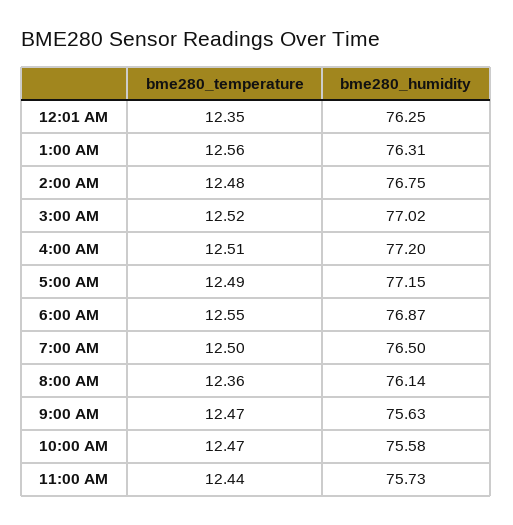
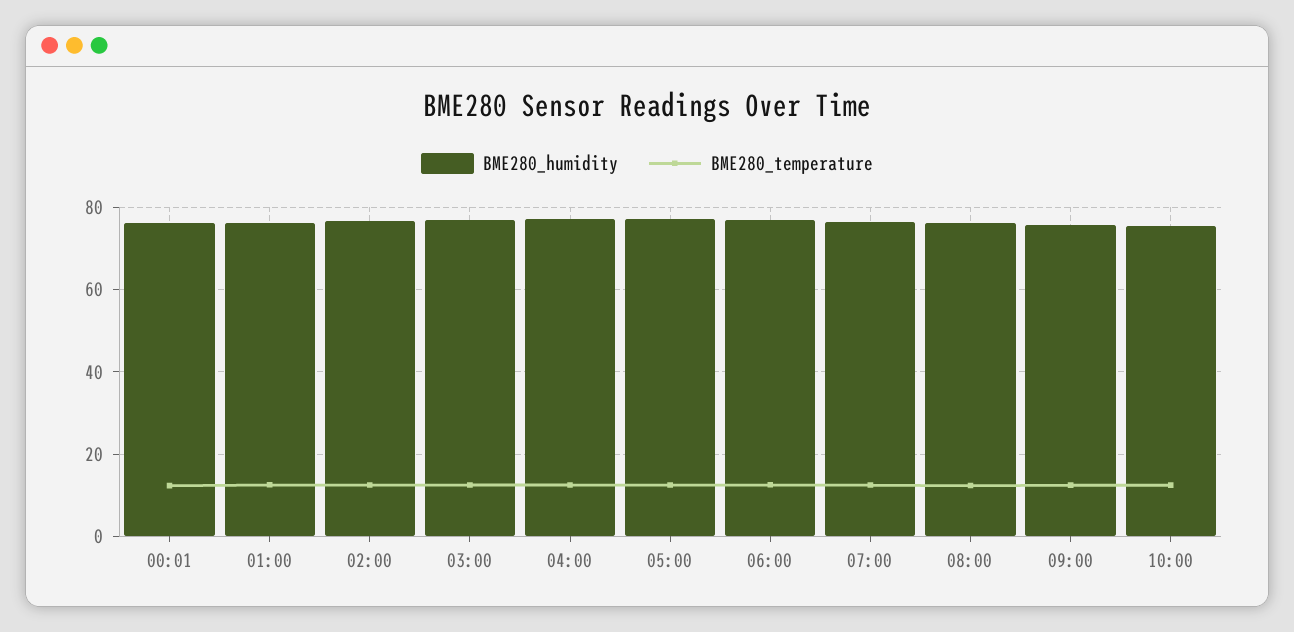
bme280_temperature, 11:00 AM: 12.44 -> none
bme280_humidity, 11:00 AM: 75.73 -> none

